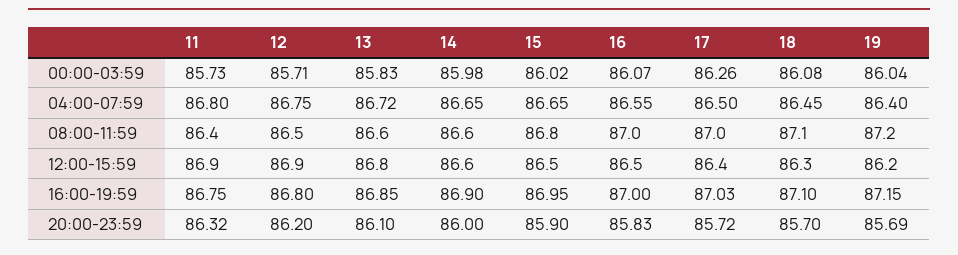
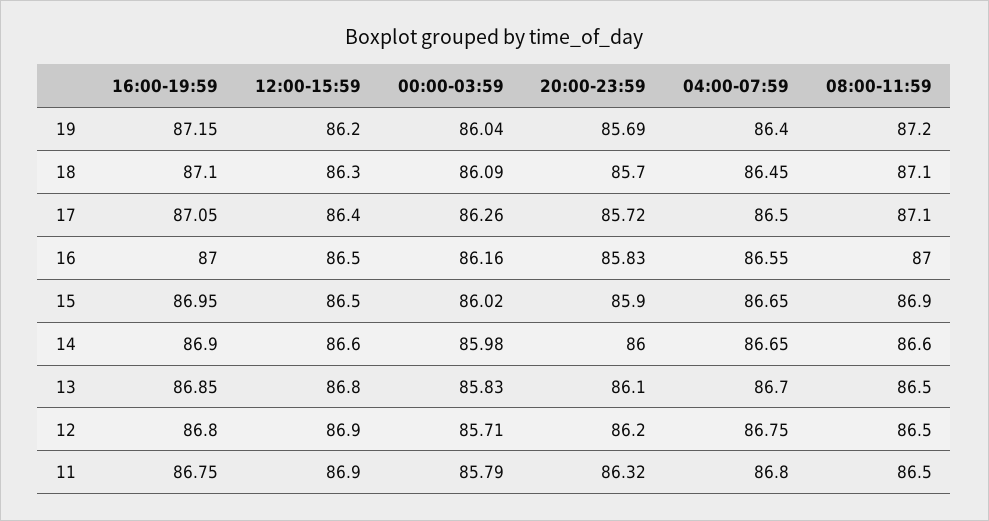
11, 00:00-03:59: 85.73 -> 85.79
16, 00:00-03:59: 86.07 -> 86.16
18, 00:00-03:59: 86.08 -> 86.09
13, 04:00-07:59: 86.72 -> 86.7
11, 08:00-11:59: 86.4 -> 86.5
13, 08:00-11:59: 86.6 -> 86.5
15, 08:00-11:59: 86.8 -> 86.9
17, 08:00-11:59: 87 -> 87.1
17, 16:00-19:59: 87.03 -> 87.05

